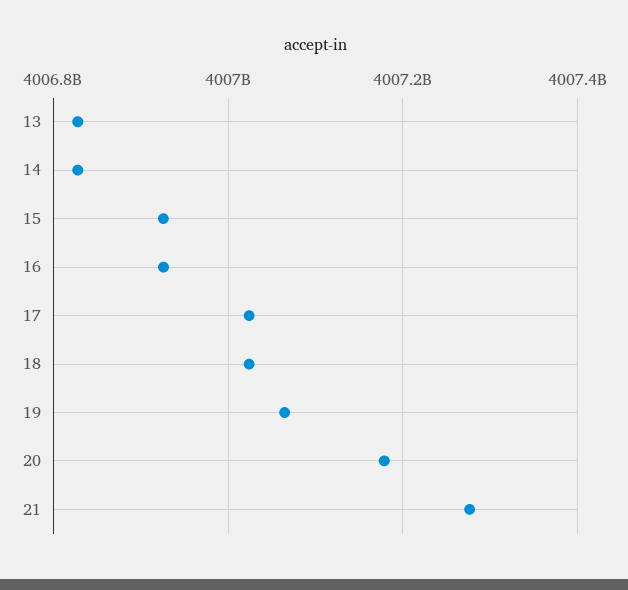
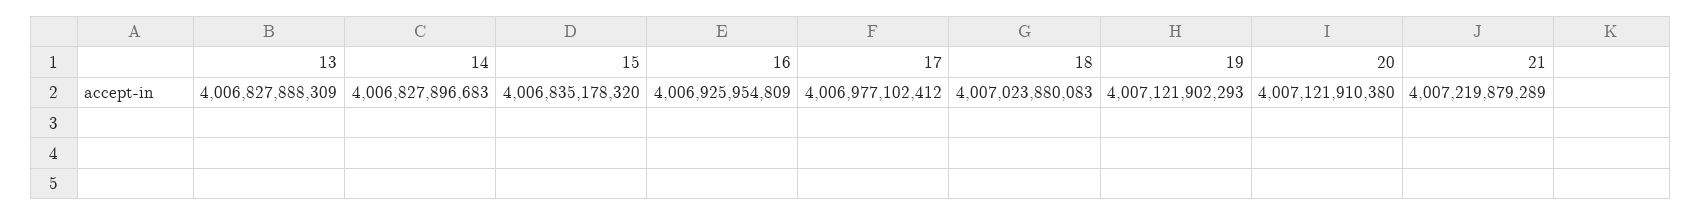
15: 4006920000000 -> 4006835178320
17: 4007020000000 -> 4006977102412
19: 4007060000000 -> 4007121902293
20: 4007180000000 -> 4007121910380
21: 4007280000000 -> 4007219879289

